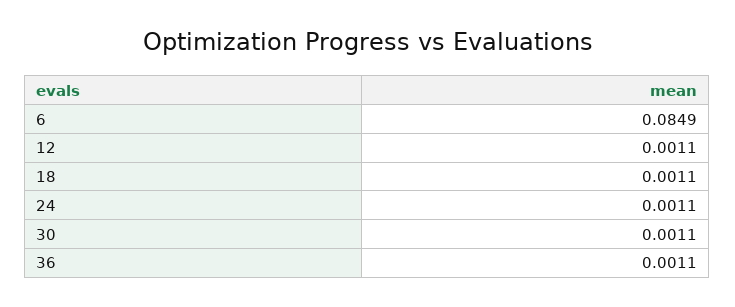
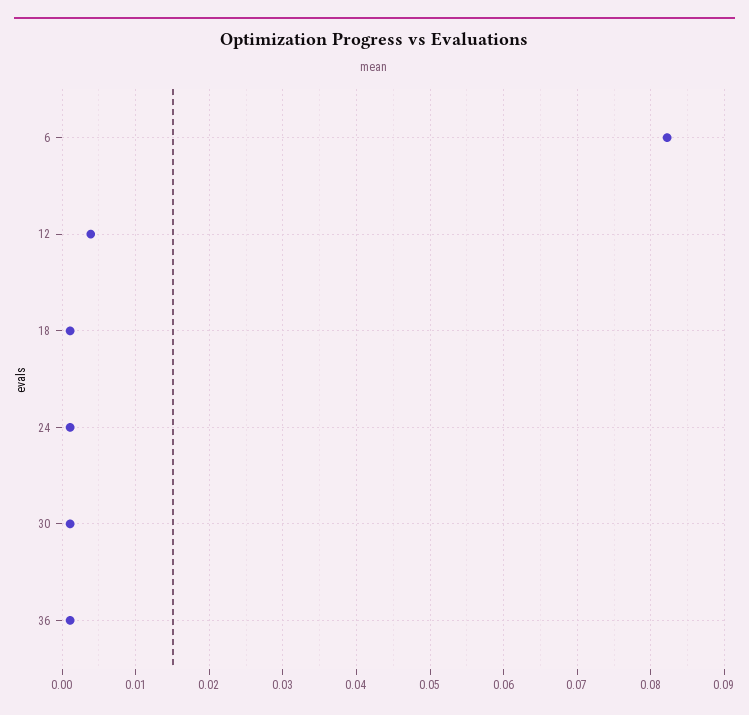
6: 0.0849 -> 0.082
12: 0.0011 -> 0.004

